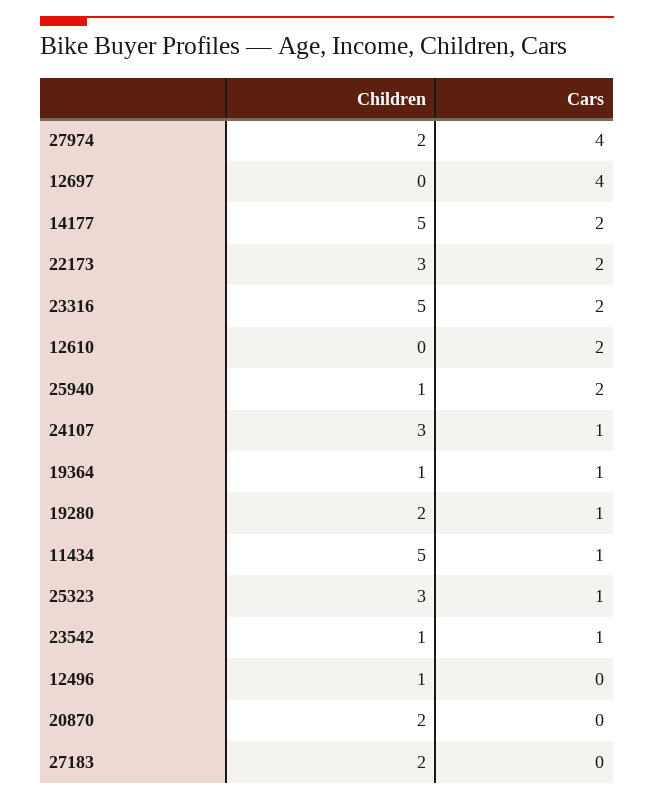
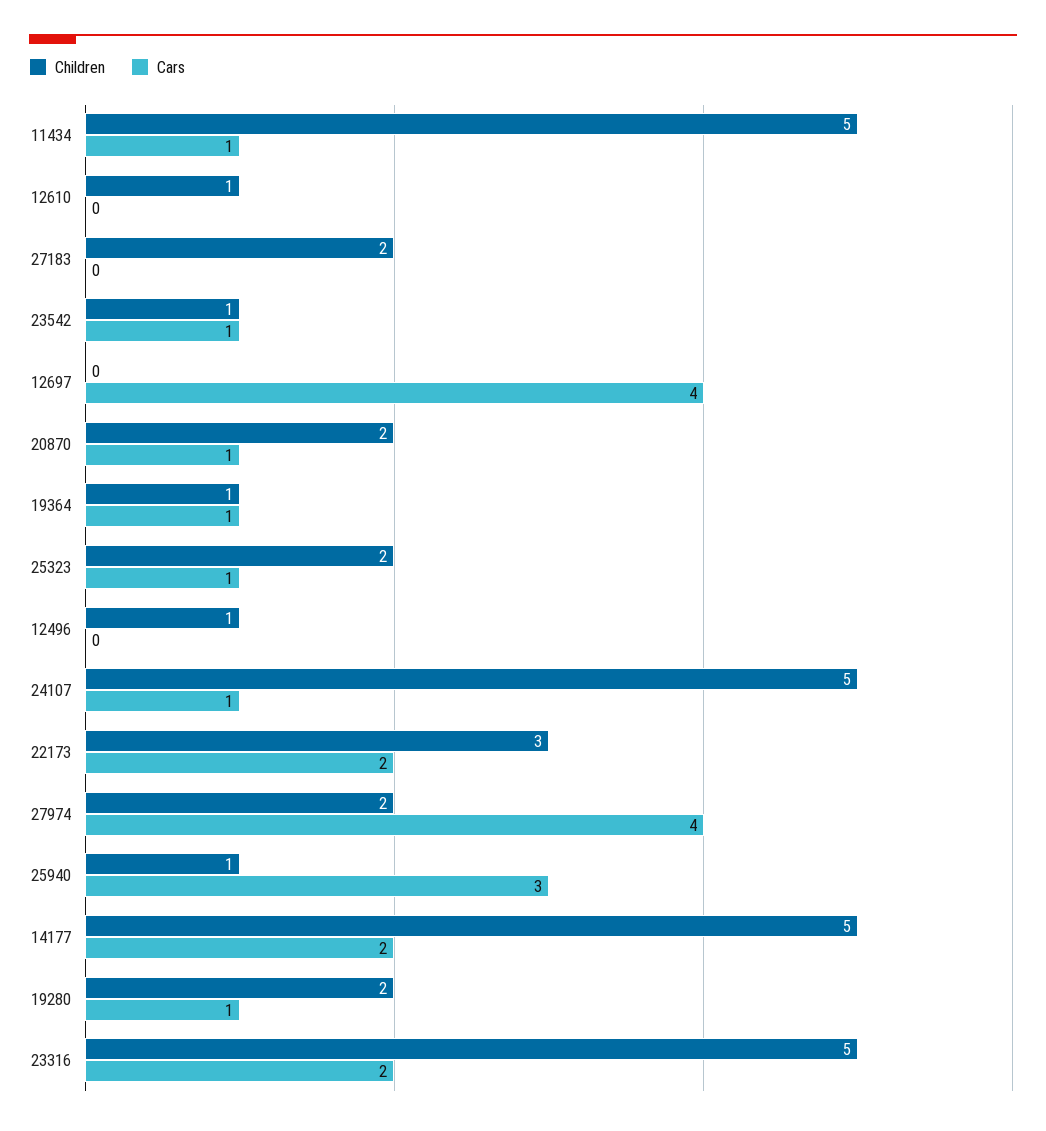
Children, 12610: 0 -> 1
Cars, 12610: 2 -> 0
Cars, 25940: 2 -> 3
Children, 24107: 3 -> 5
Children, 25323: 3 -> 2
Cars, 20870: 0 -> 1

